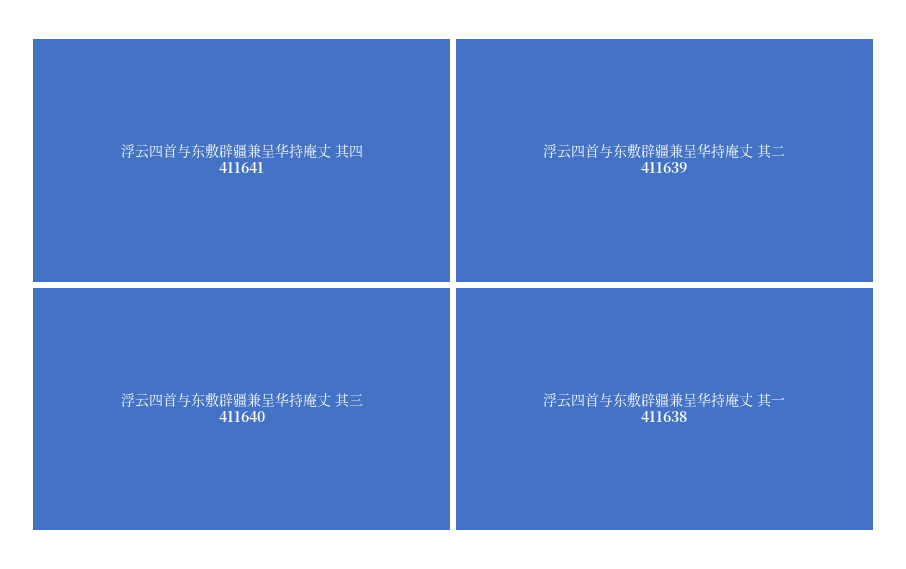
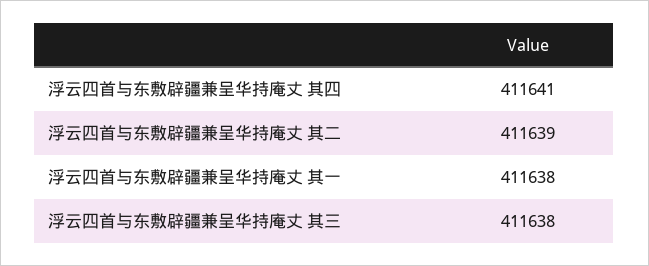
浮云四首与东敷辟疆兼呈华持庵丈 其三: 411640 -> 411638

